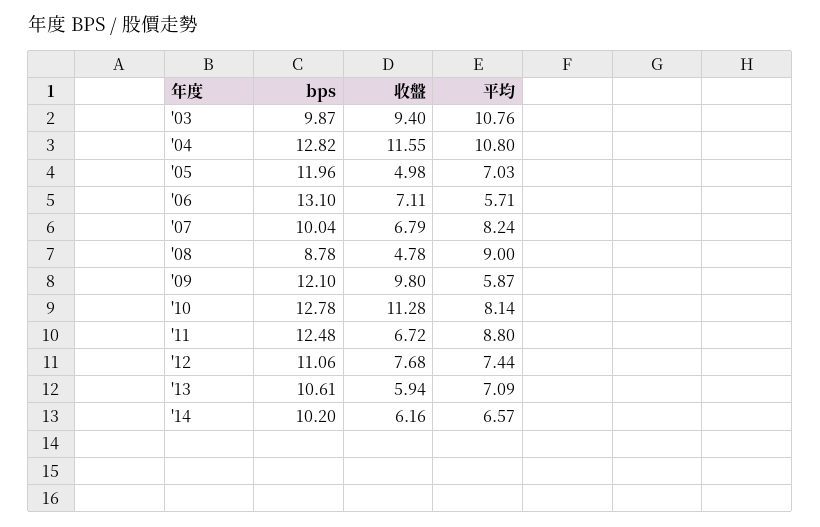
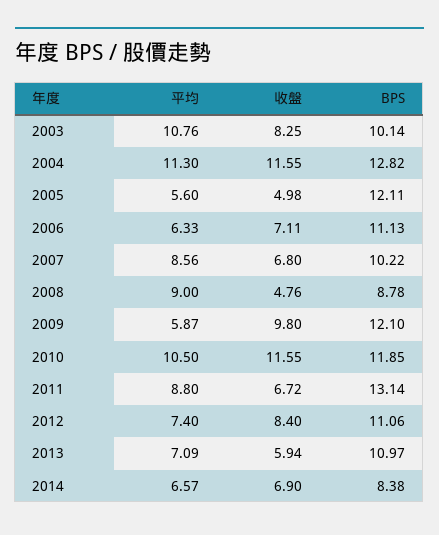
bps, '03: 9.87 -> 10.14
收盤, '03: 9.4 -> 8.25
平均, '04: 10.8 -> 11.3
bps, '05: 11.96 -> 12.11
平均, '05: 7.03 -> 5.6
bps, '06: 13.1 -> 11.13
平均, '06: 5.71 -> 6.33
bps, '07: 10.04 -> 10.22
收盤, '07: 6.79 -> 6.8
平均, '07: 8.24 -> 8.56
收盤, '08: 4.78 -> 4.76
bps, '10: 12.78 -> 11.85
收盤, '10: 11.28 -> 11.55
平均, '10: 8.14 -> 10.5
bps, '11: 12.48 -> 13.14
收盤, '12: 7.68 -> 8.4
平均, '12: 7.44 -> 7.4
bps, '13: 10.61 -> 10.97
bps, '14: 10.2 -> 8.38
收盤, '14: 6.16 -> 6.9

